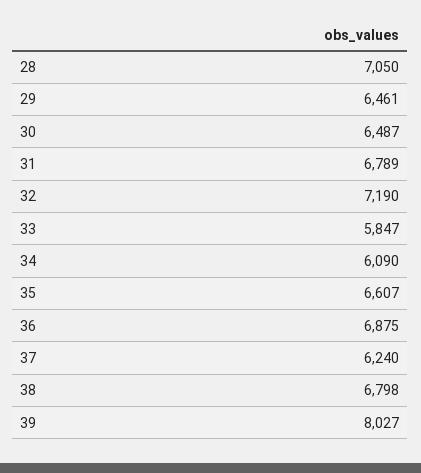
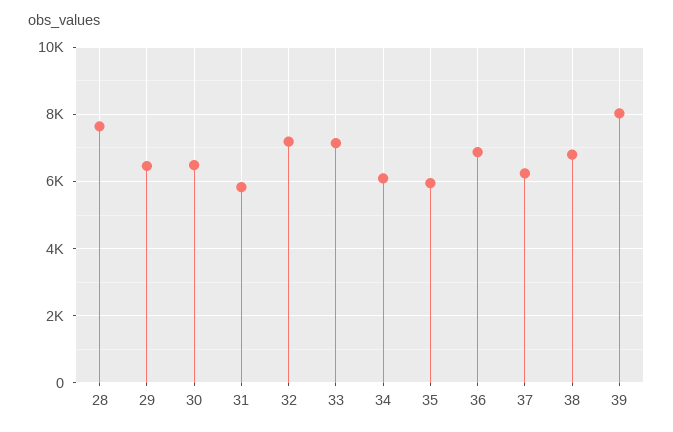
28: 7050 -> 7600
31: 6789 -> 5800
33: 5847 -> 7200
35: 6607 -> 6000

